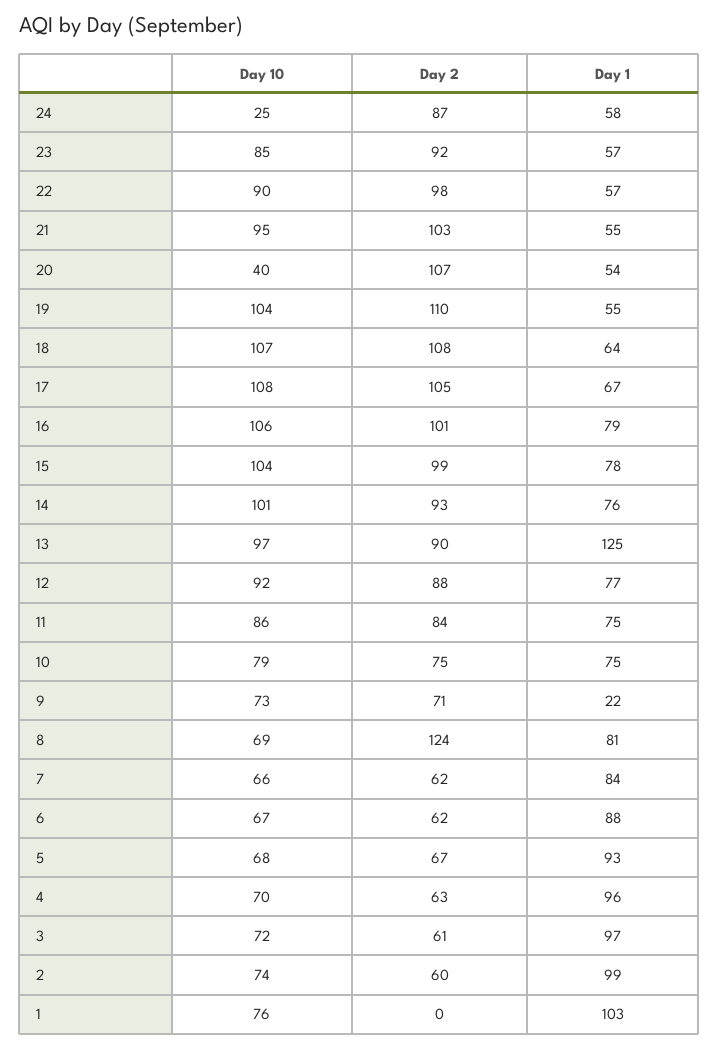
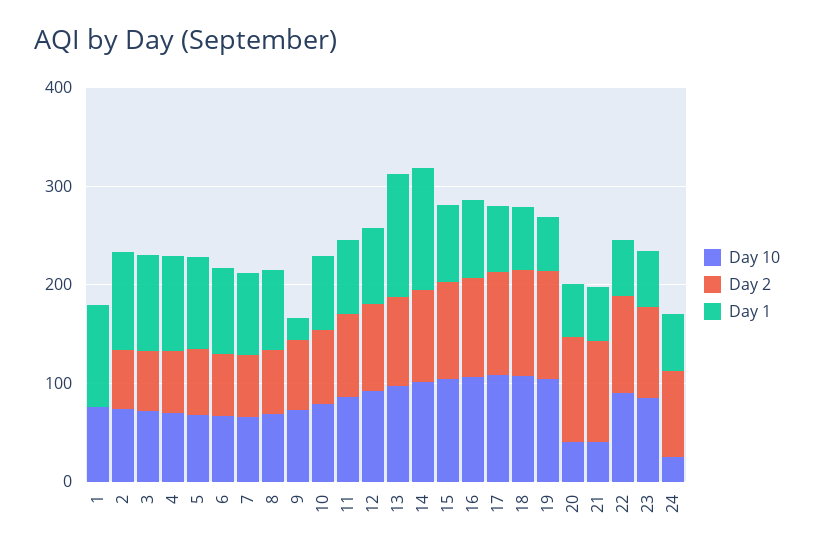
Day 10, 21: 95 -> 40
Day 1, 14: 76 -> 120
Day 2, 8: 124 -> 60

